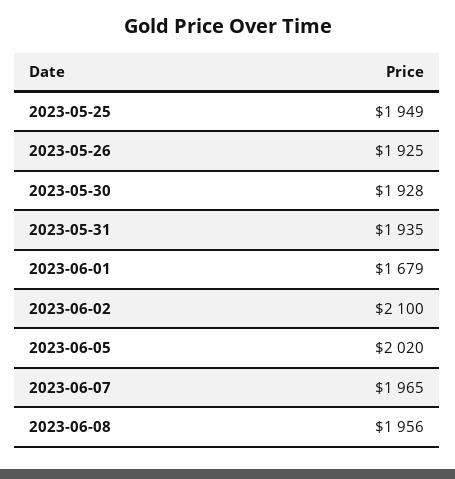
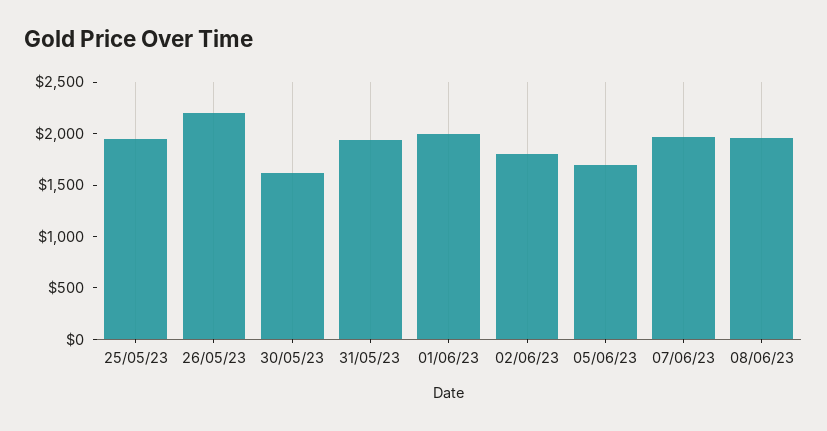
2023-05-26: 1925 -> 2200
2023-05-30: 1928 -> 1600
2023-06-01: 1679 -> 2000
2023-06-02: 2100 -> 1800
2023-06-05: 2020 -> 1700

